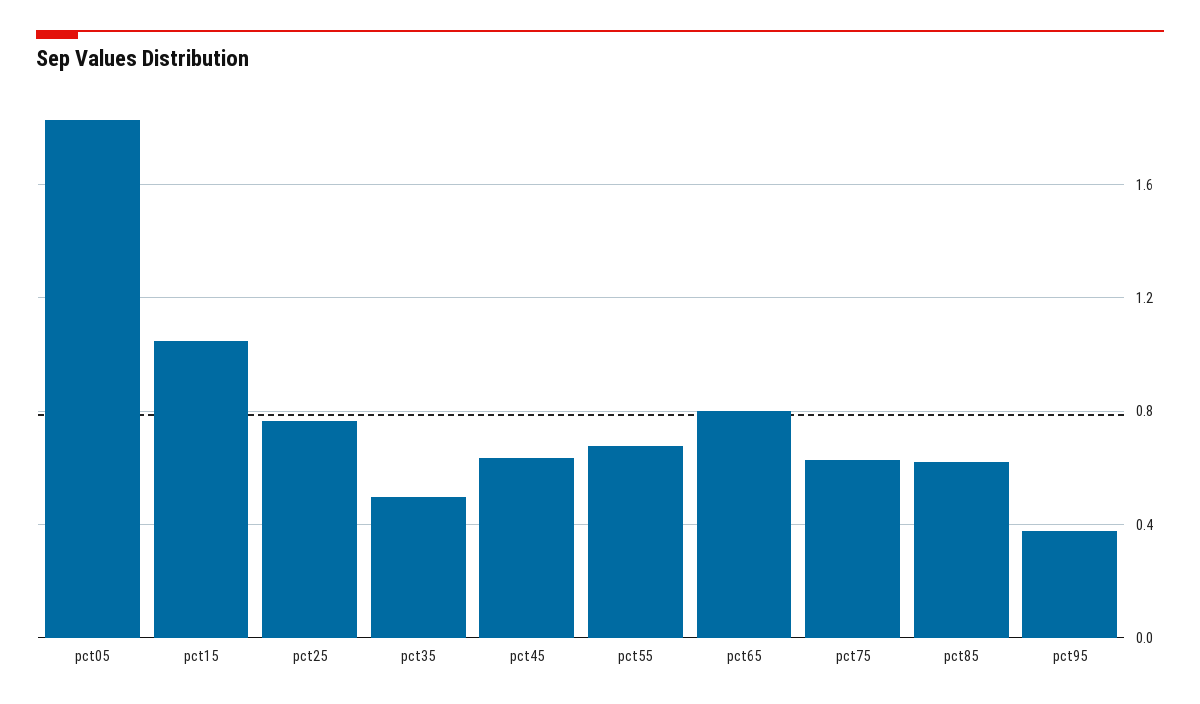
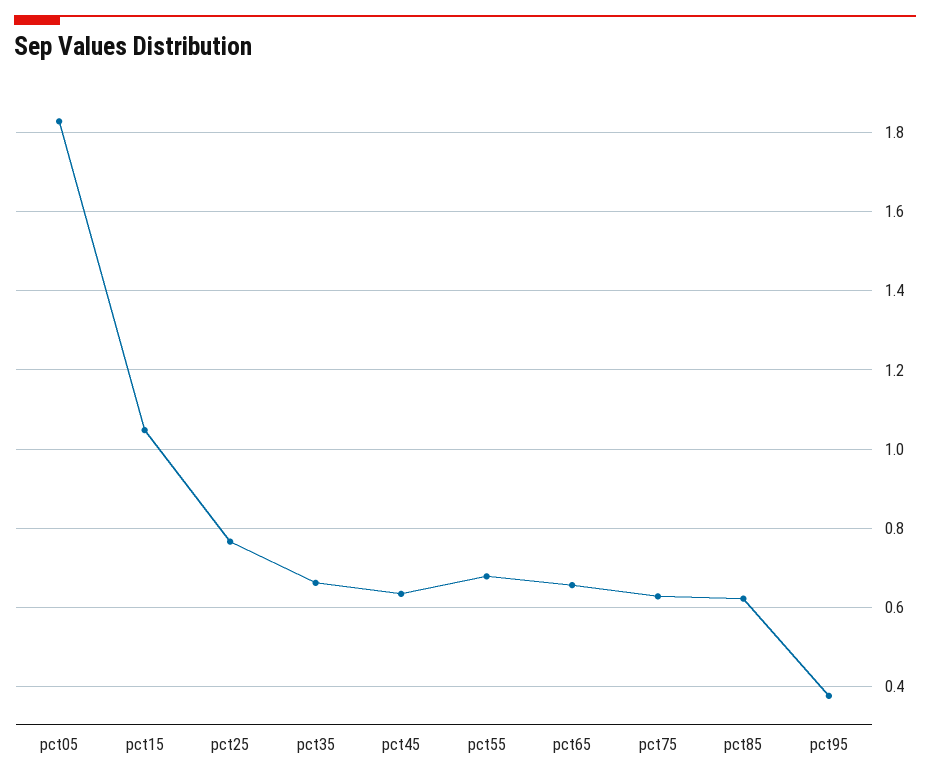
pct35: 0.5 -> 0.66
pct65: 0.8 -> 0.66

